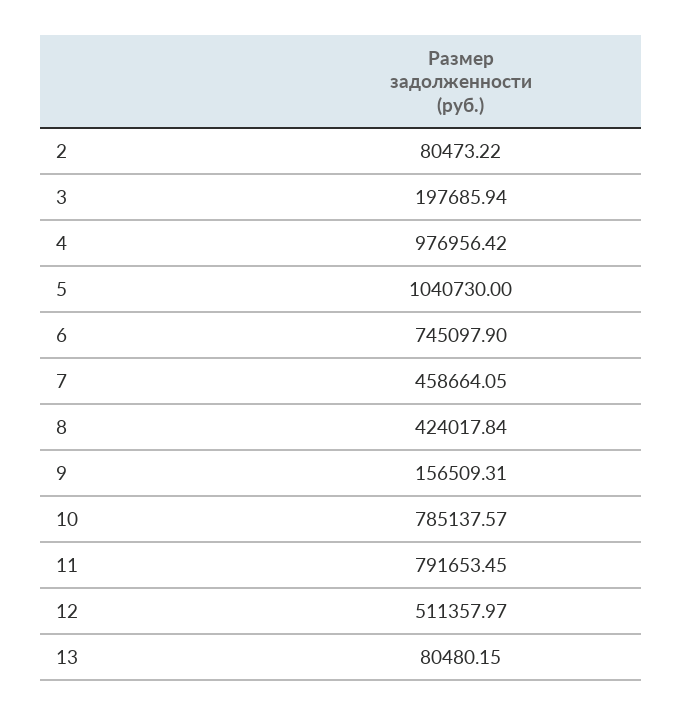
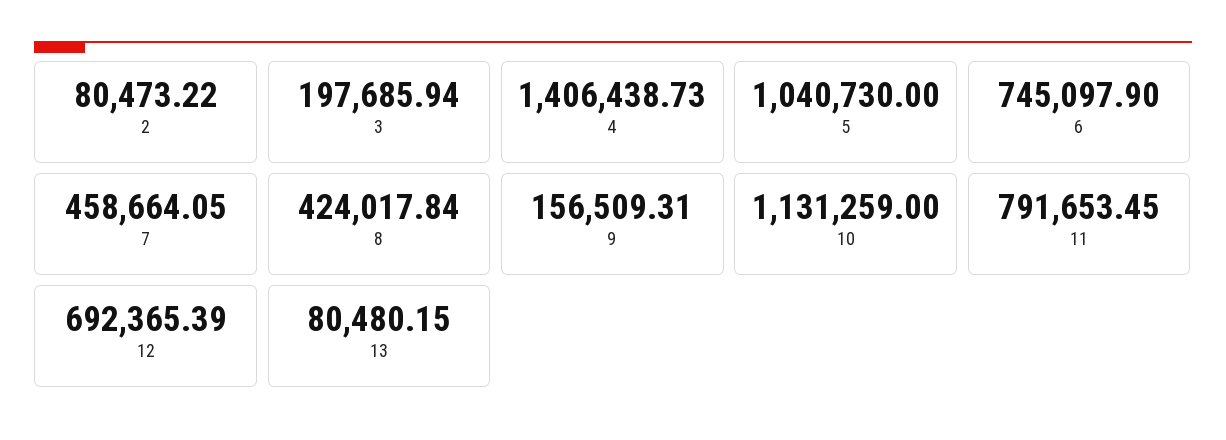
4: 976956.42 -> 1406438.73
10: 785137.57 -> 1131259
12: 511357.97 -> 692365.39

